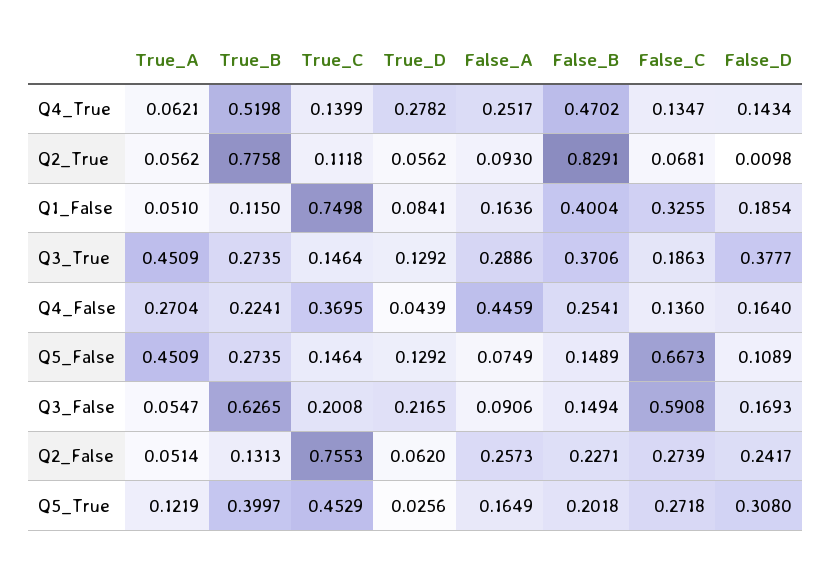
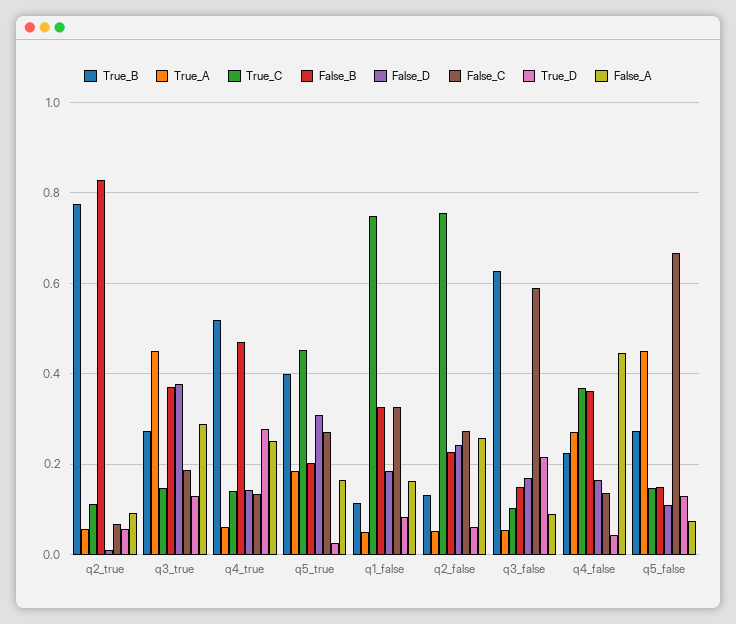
False_B, Q1_False: 0.4004 -> 0.32
False_B, Q4_False: 0.2541 -> 0.36
True_C, Q3_False: 0.2008 -> 0.1
True_A, Q5_True: 0.1219 -> 0.18

